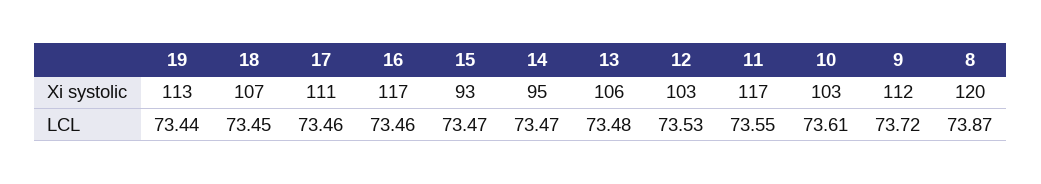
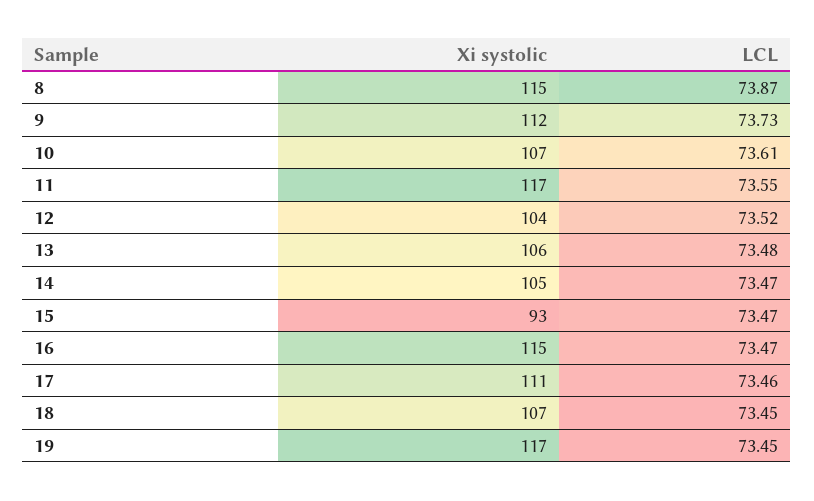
19, Xi systolic: 113 -> 117
16, Xi systolic: 117 -> 115
14, Xi systolic: 95 -> 105
12, Xi systolic: 103 -> 104
10, Xi systolic: 103 -> 107
8, Xi systolic: 120 -> 115
19, LCL: 73.44 -> 73.45
16, LCL: 73.46 -> 73.47
12, LCL: 73.53 -> 73.52
9, LCL: 73.72 -> 73.73

